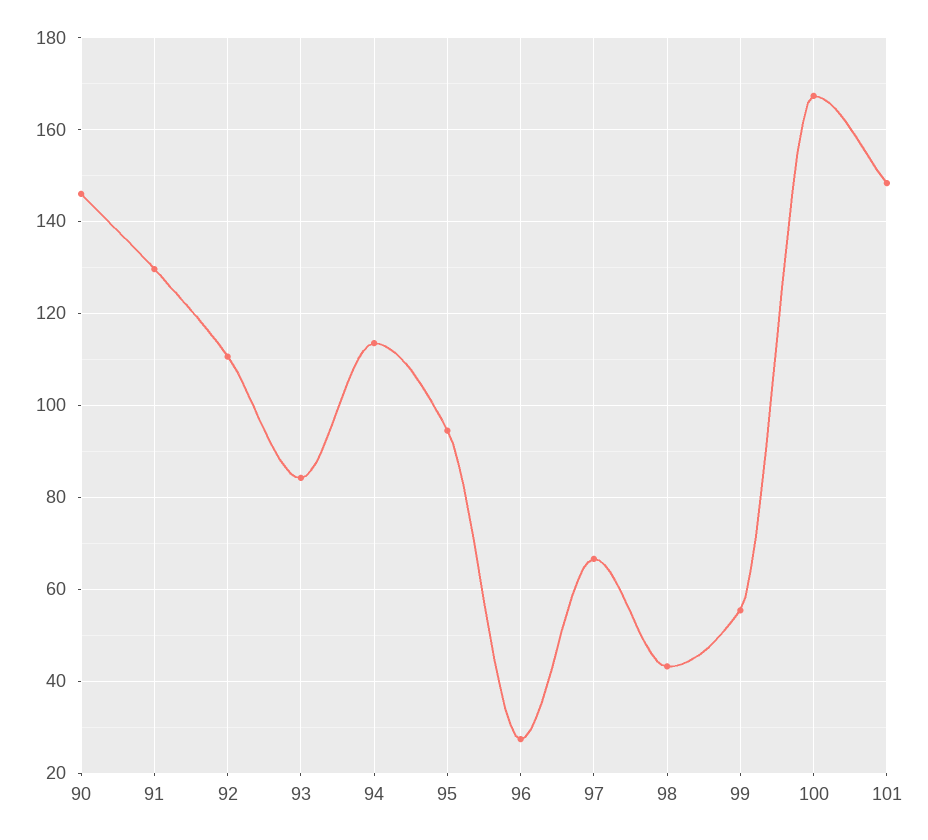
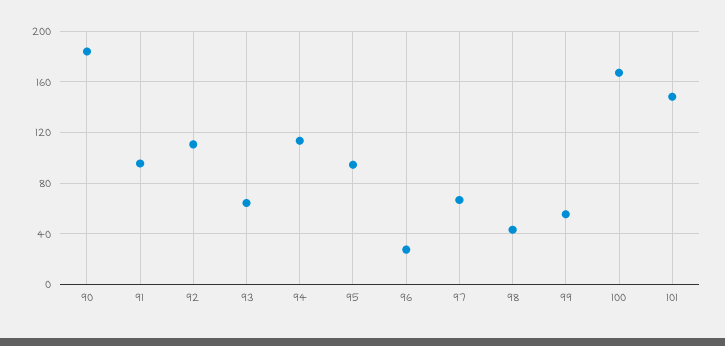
90: 146 -> 185
91: 130 -> 95
93: 84 -> 65

